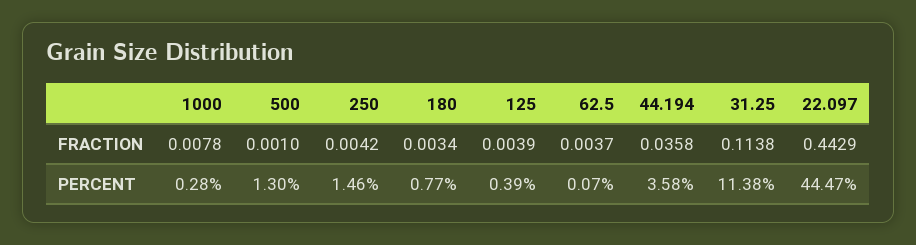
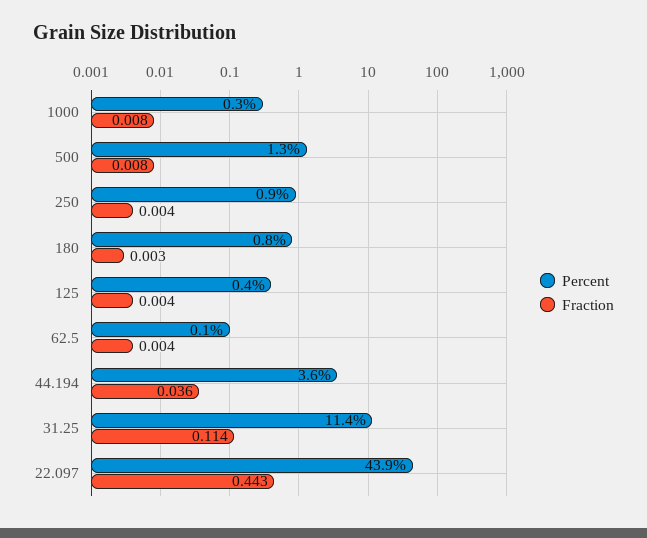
FRACTION, 500: 0.001 -> 0.008
PERCENT, 250: 1.46 -> 0.9
PERCENT, 22.097: 44.47 -> 43.9

